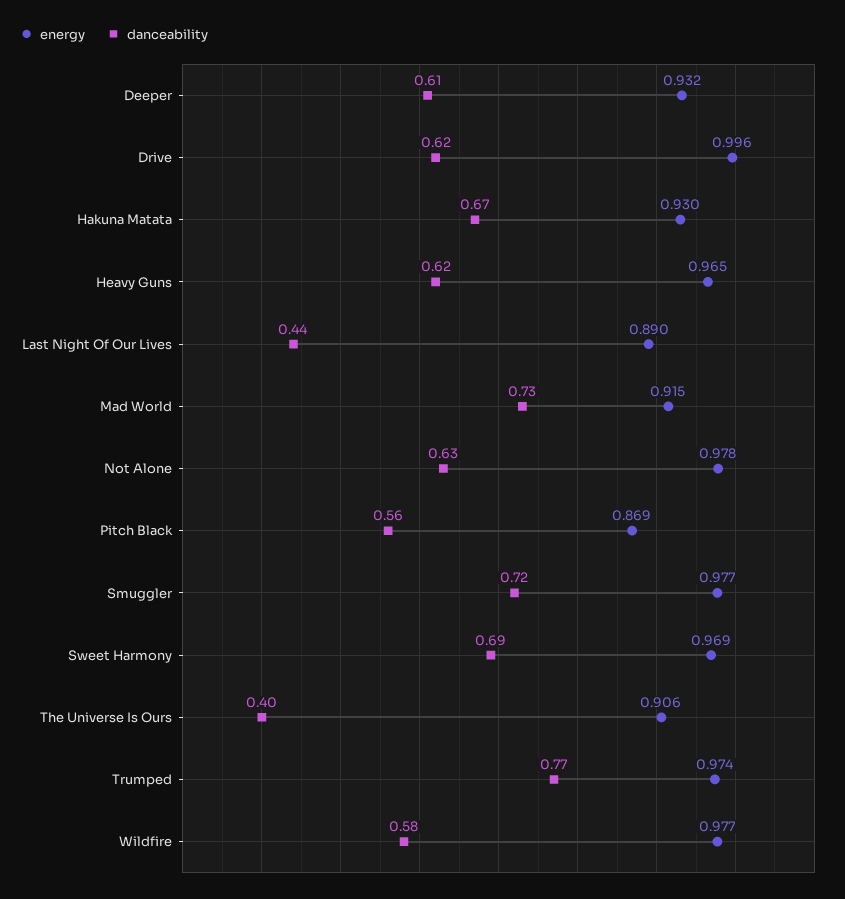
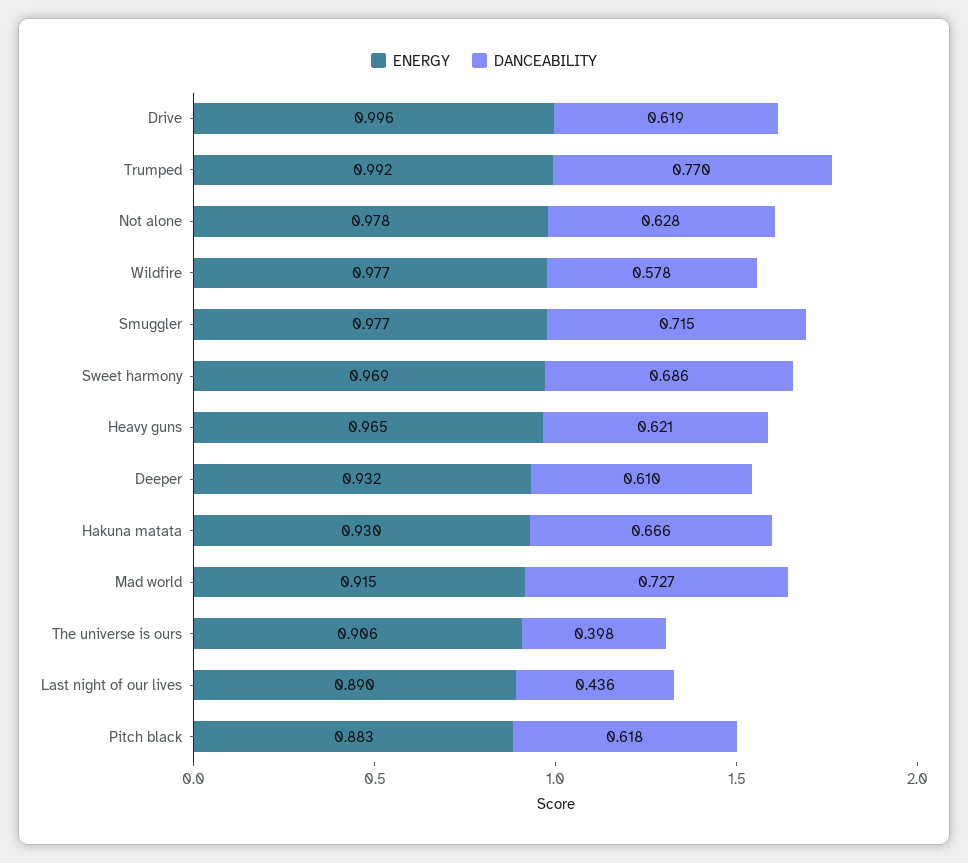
energy, Pitch Black: 0.869 -> 0.883
danceability, Pitch Black: 0.56 -> 0.618
energy, Trumped: 0.974 -> 0.992

